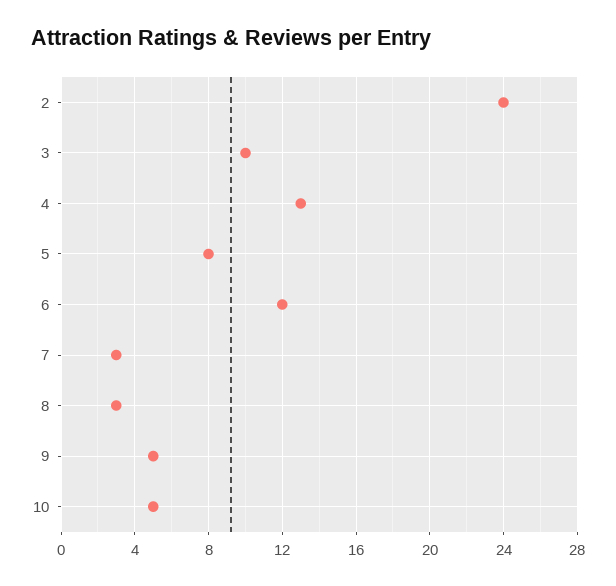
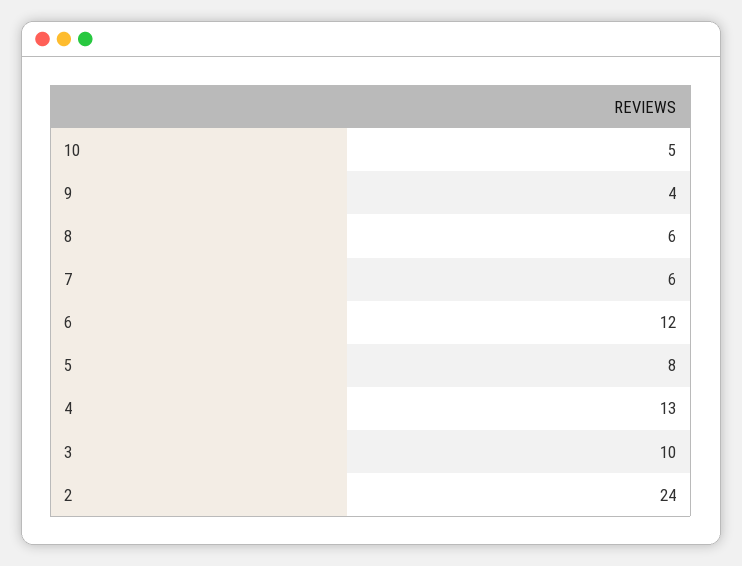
7: 3 -> 6
8: 3 -> 6
9: 5 -> 4

